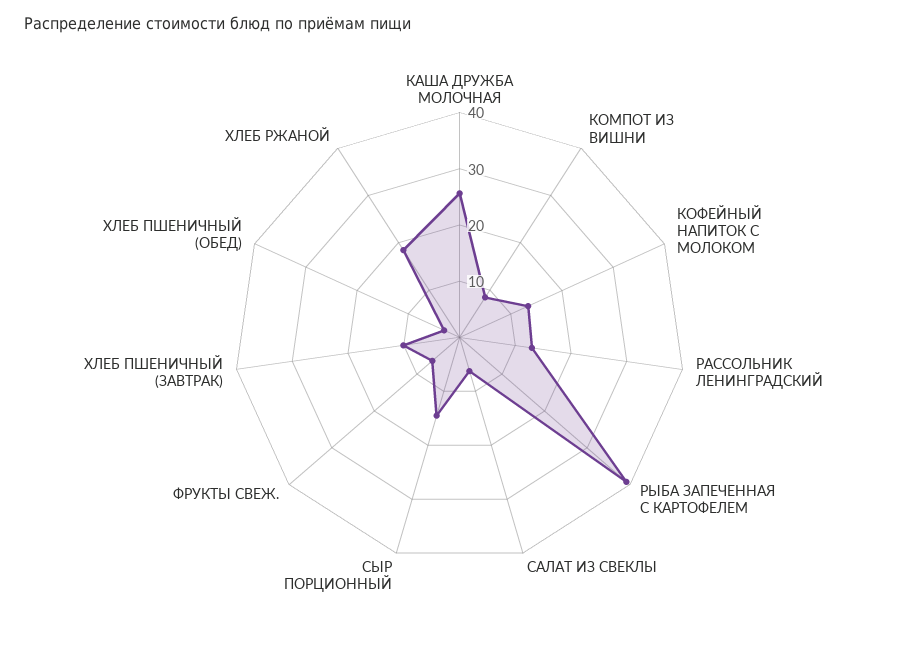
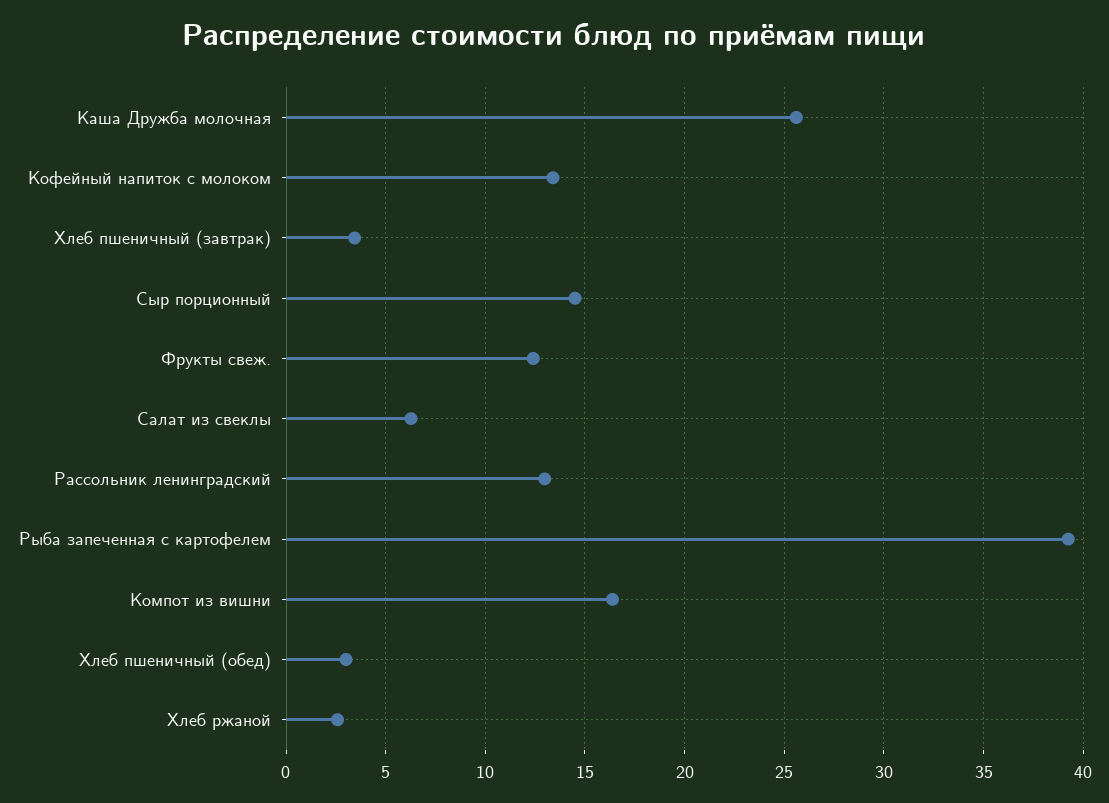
КОМПОТ ИЗ ВИШНИ: 8 -> 16.5
ФРУКТЫ СВЕЖ.: 6 -> 12.5
ХЛЕБ ПШЕНИЧНЫЙ (ЗАВТРАК): 10 -> 3.5
ХЛЕБ РЖАНОЙ: 18 -> 2.5

